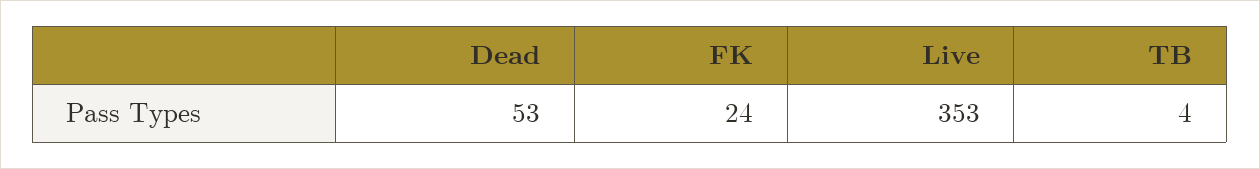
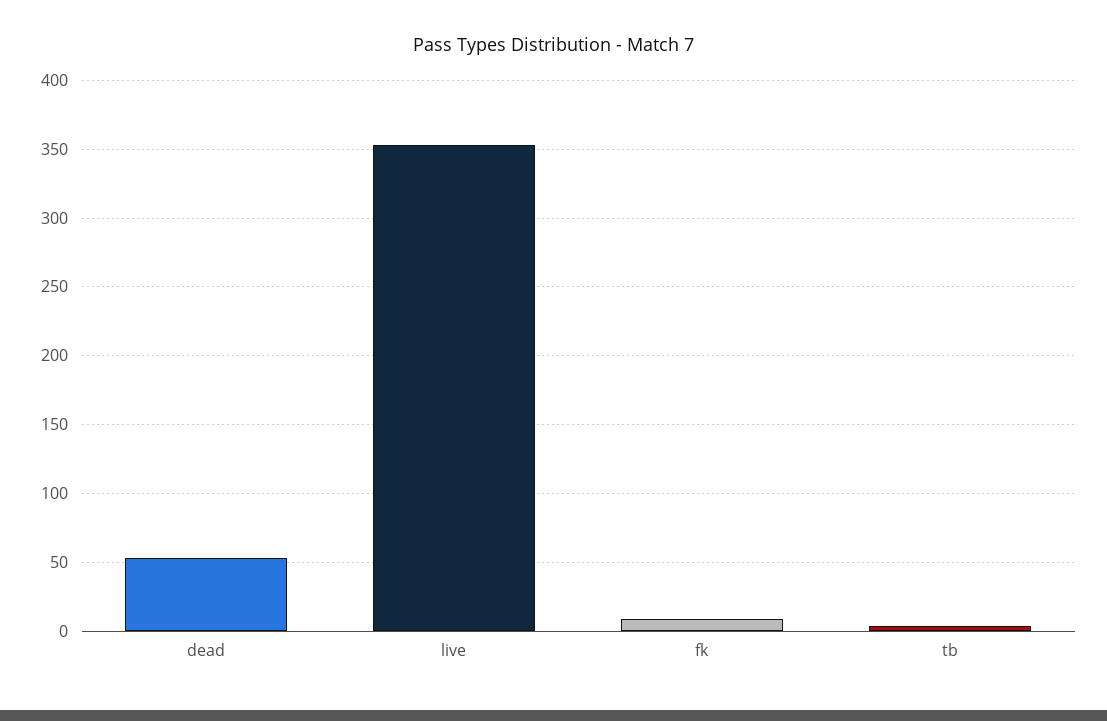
FK: 24 -> 10

